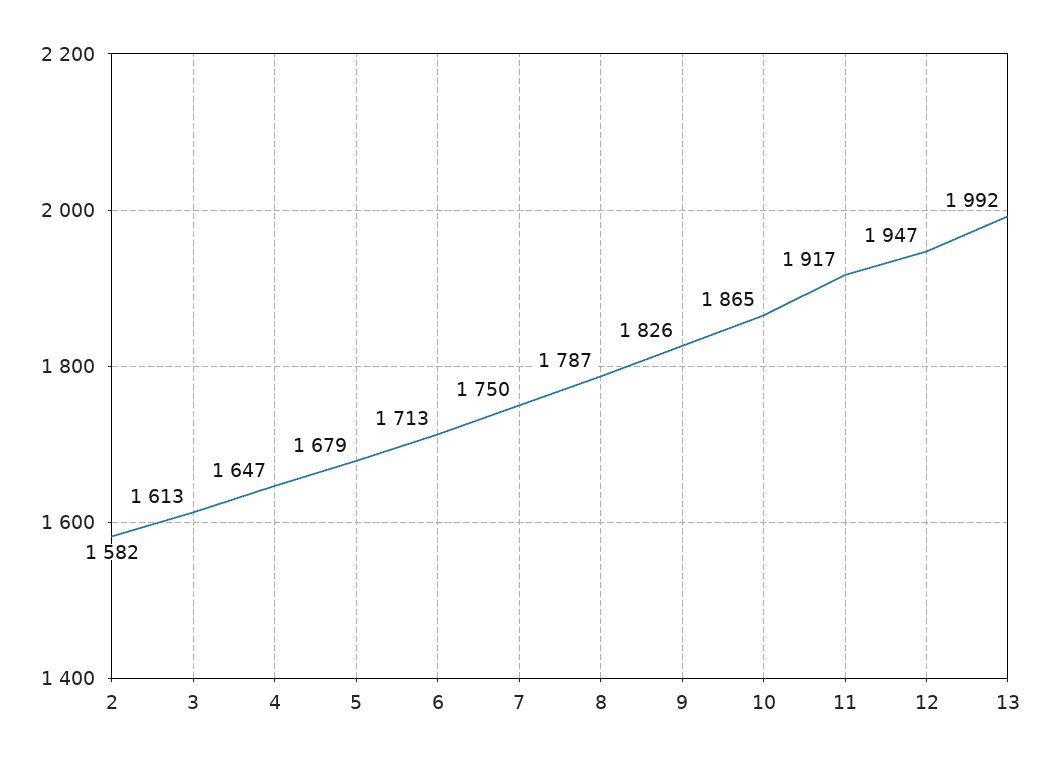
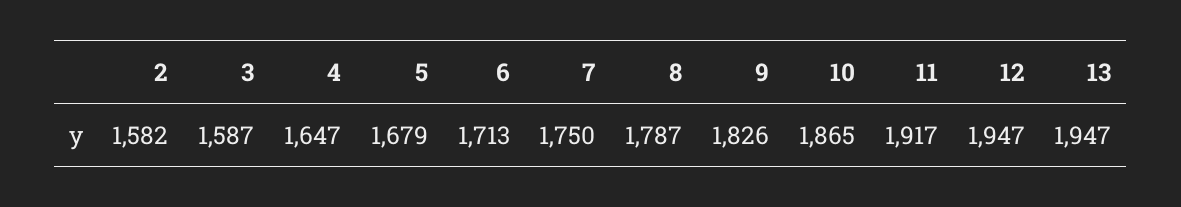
3: 1613 -> 1587
13: 1992 -> 1947

